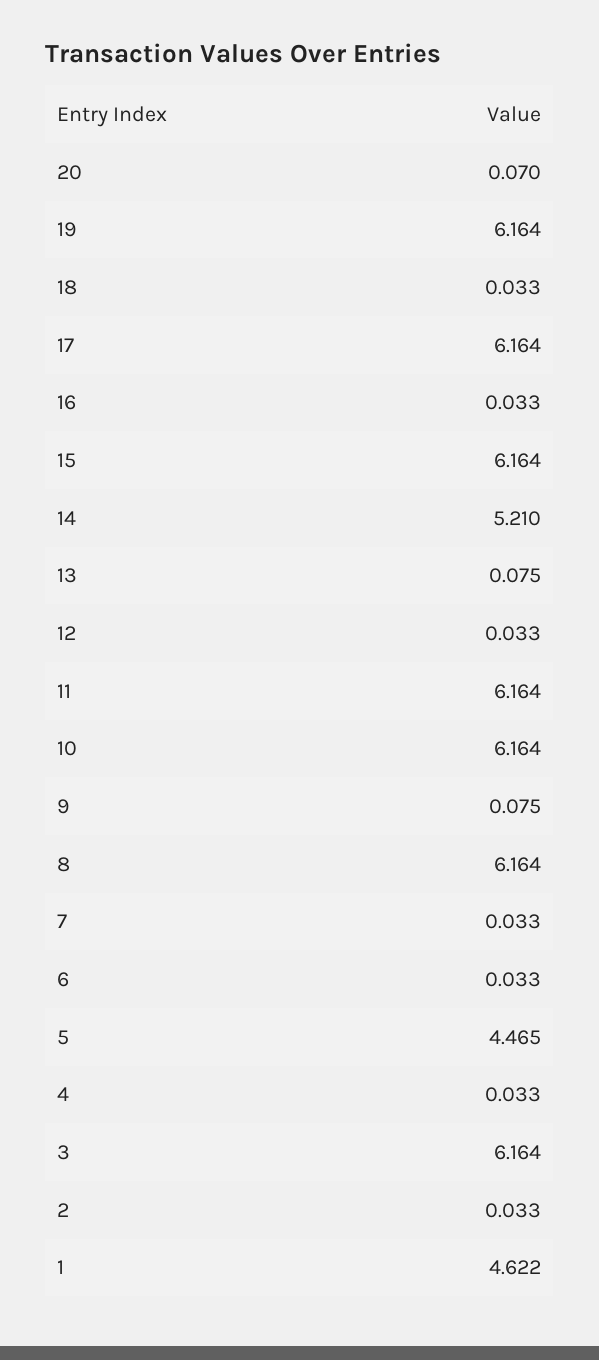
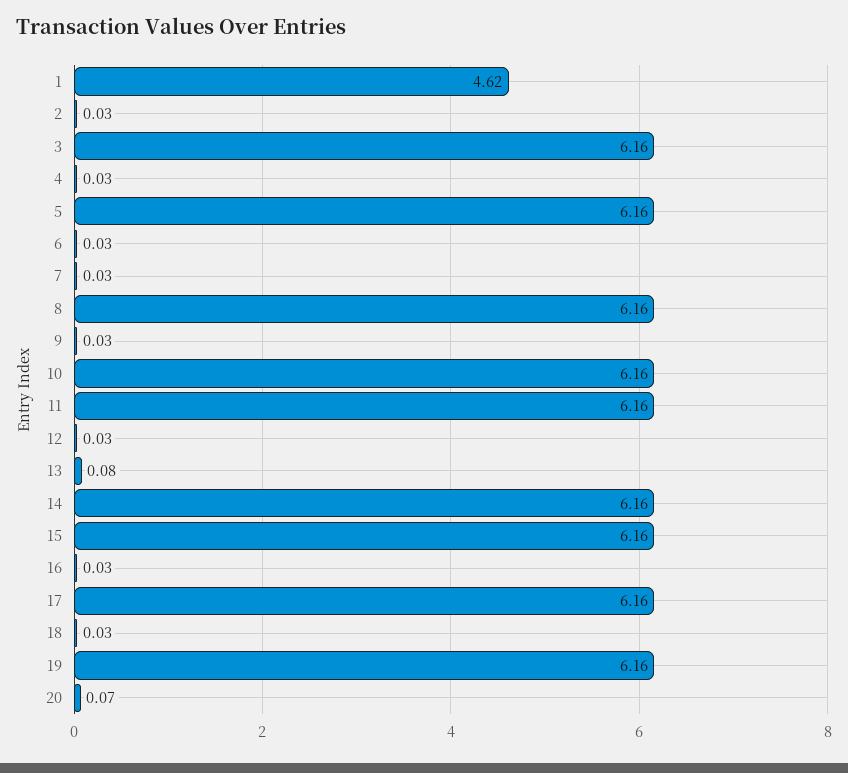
14: 5.21 -> 6.16
9: 0.075 -> 0.03
5: 4.465 -> 6.16

